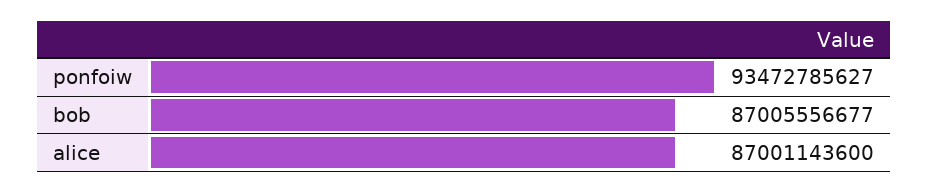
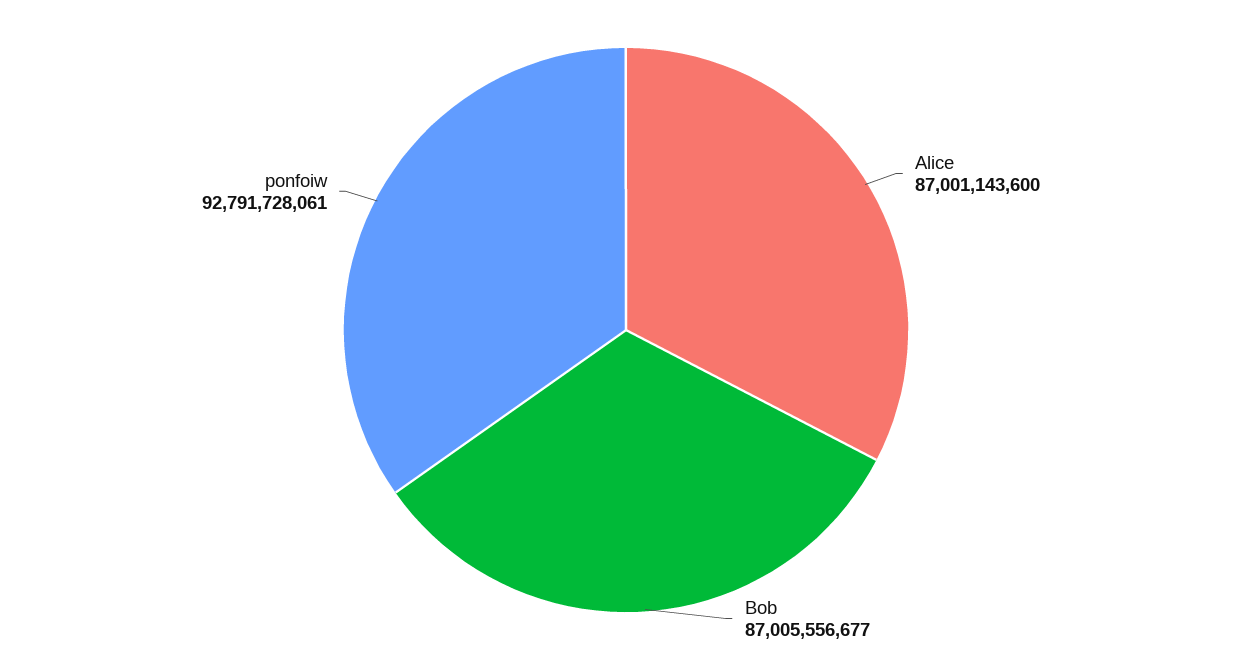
ponfoiw: 93472785627 -> 92791728061

